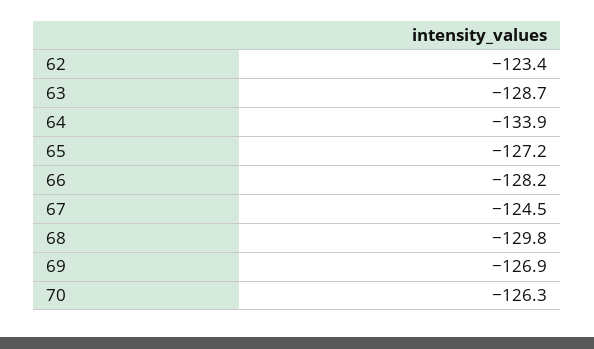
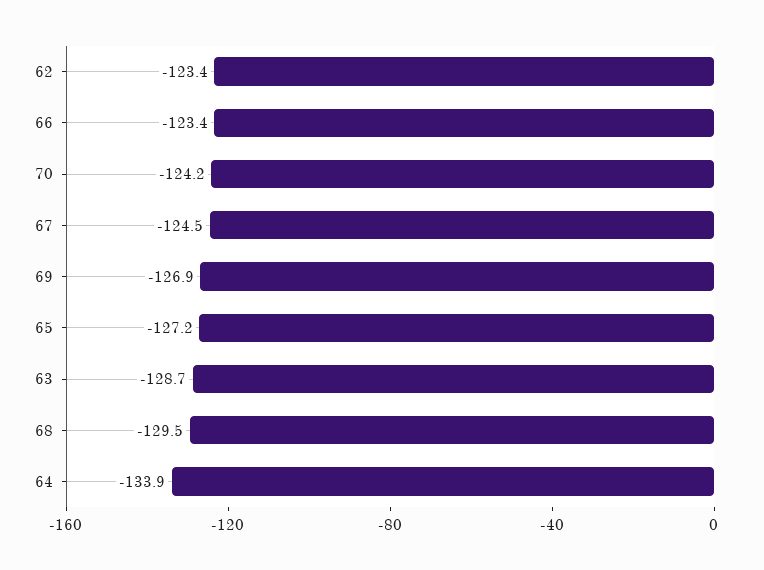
66: -128.2 -> -123.4
68: -129.8 -> -129.5
70: -126.3 -> -124.2

